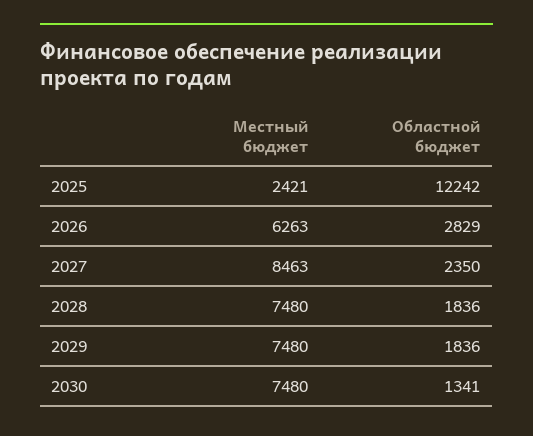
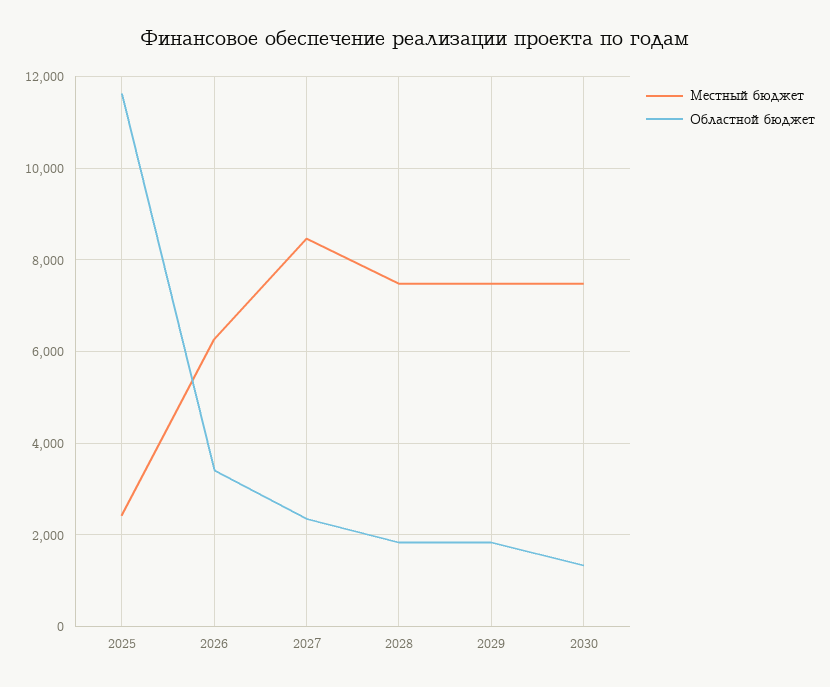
Областной бюджет, 2025: 12242 -> 11600
Областной бюджет, 2026: 2829 -> 3400

